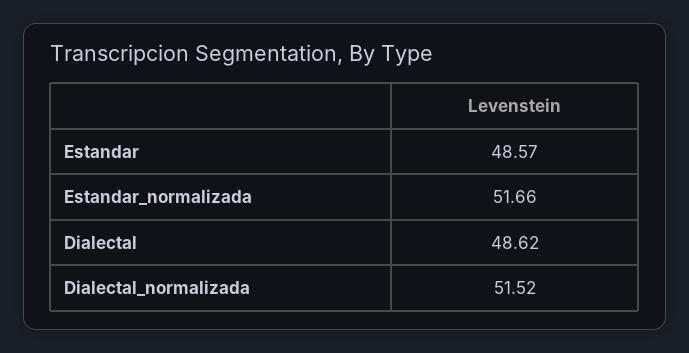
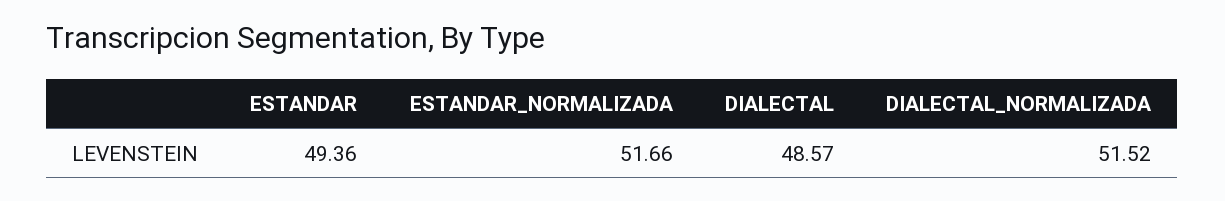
Estandar: 48.57 -> 49.36
Dialectal: 48.62 -> 48.57

